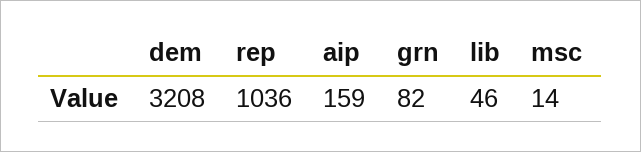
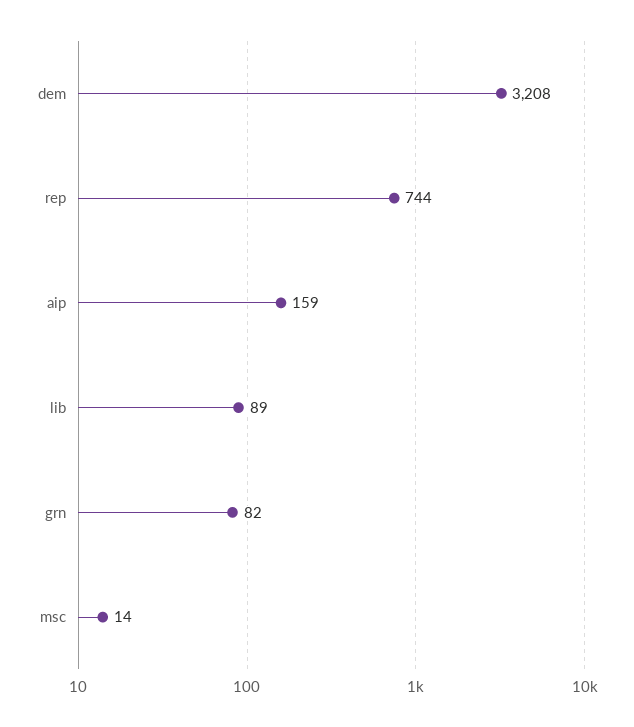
rep: 1036 -> 744
lib: 46 -> 89

